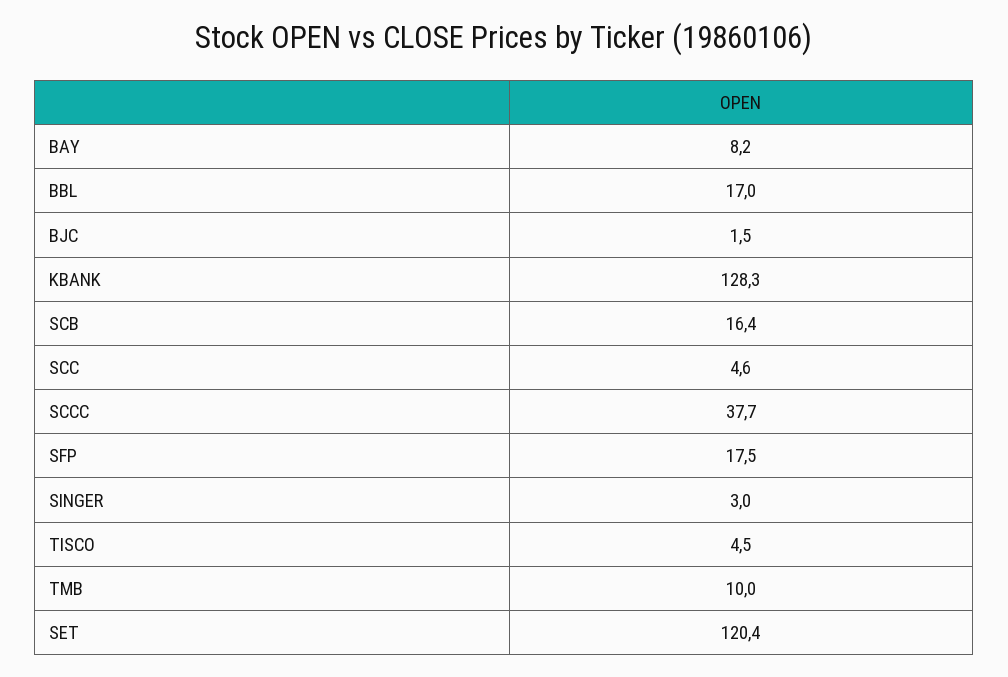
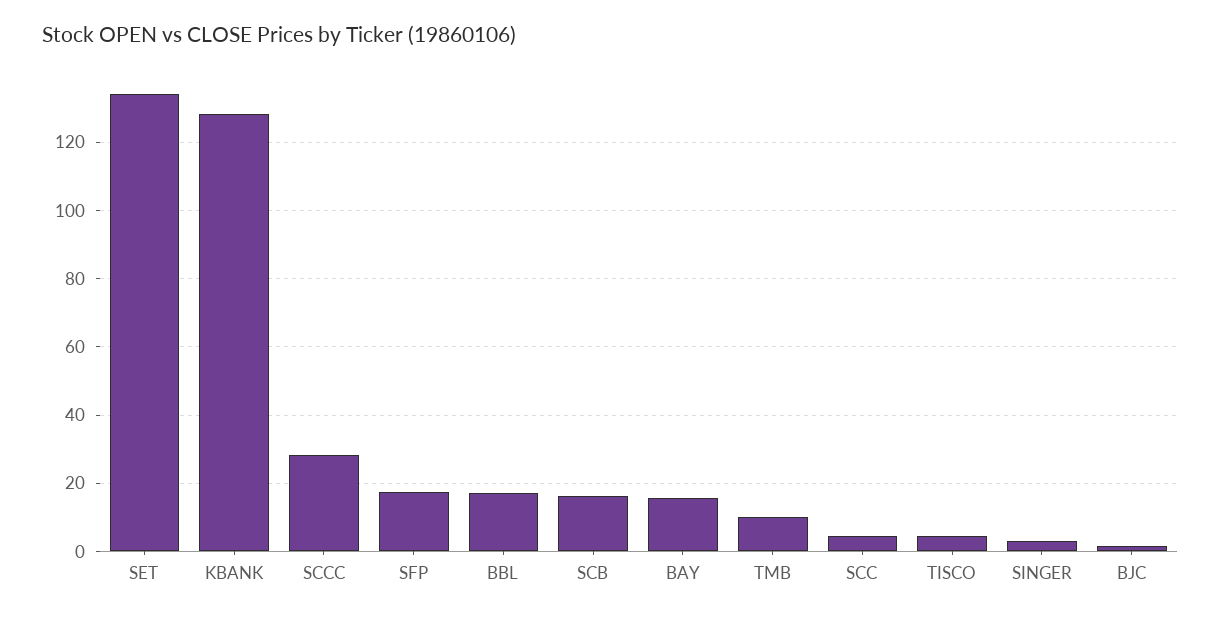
BAY: 8.2 -> 16
SCCC: 37.7 -> 28
SET: 120.4 -> 134

